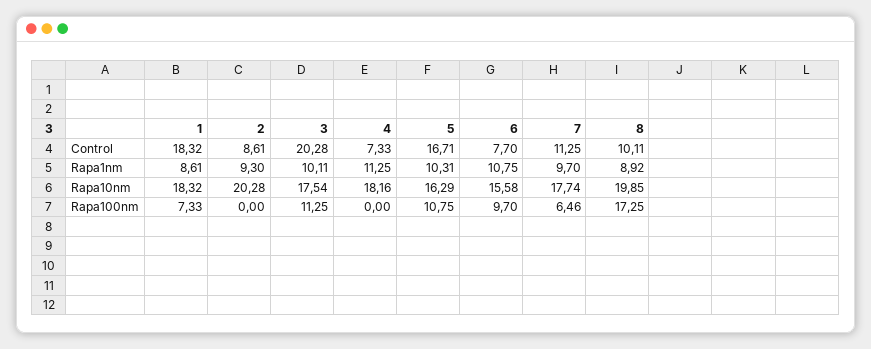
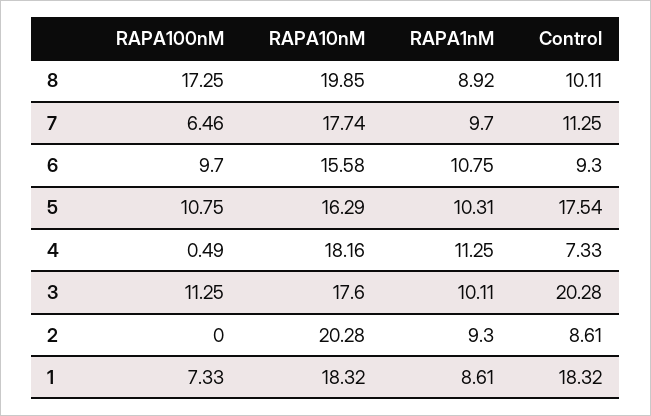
5, Control: 16.71 -> 17.54
6, Control: 7.7 -> 9.3
3, Rapa10nm: 17.54 -> 17.6
4, Rapa100nm: 0 -> 0.49

